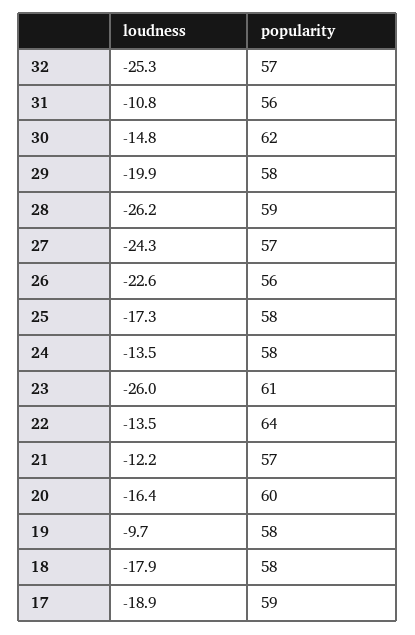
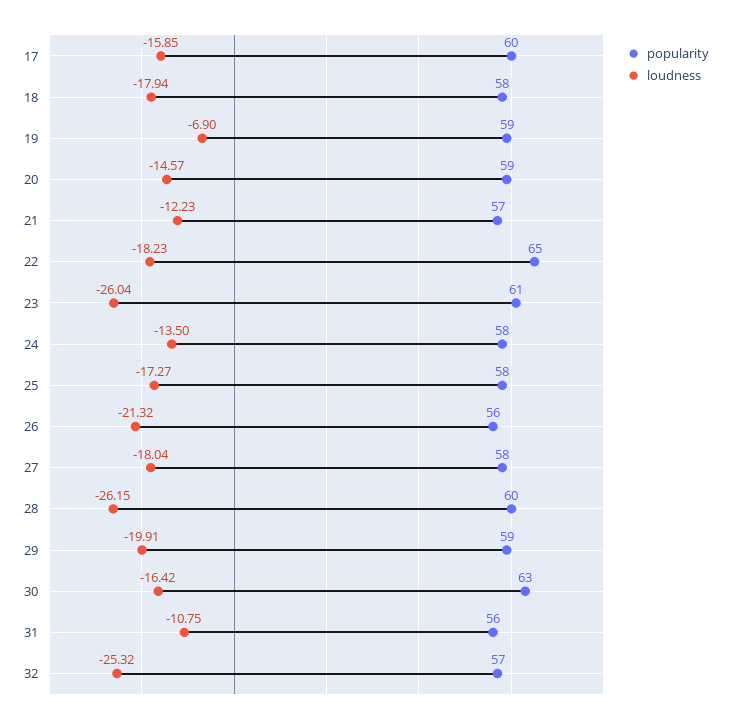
loudness, 30: -14.8 -> -16.42
popularity, 30: 62 -> 63
popularity, 29: 58 -> 59
popularity, 28: 59 -> 60
loudness, 27: -24.3 -> -18.04
popularity, 27: 57 -> 58
loudness, 26: -22.6 -> -21.32
loudness, 22: -13.5 -> -18.23
popularity, 22: 64 -> 65
loudness, 20: -16.4 -> -14.57
popularity, 20: 60 -> 59
loudness, 19: -9.7 -> -6.9
popularity, 19: 58 -> 59
loudness, 17: -18.9 -> -15.85
popularity, 17: 59 -> 60

